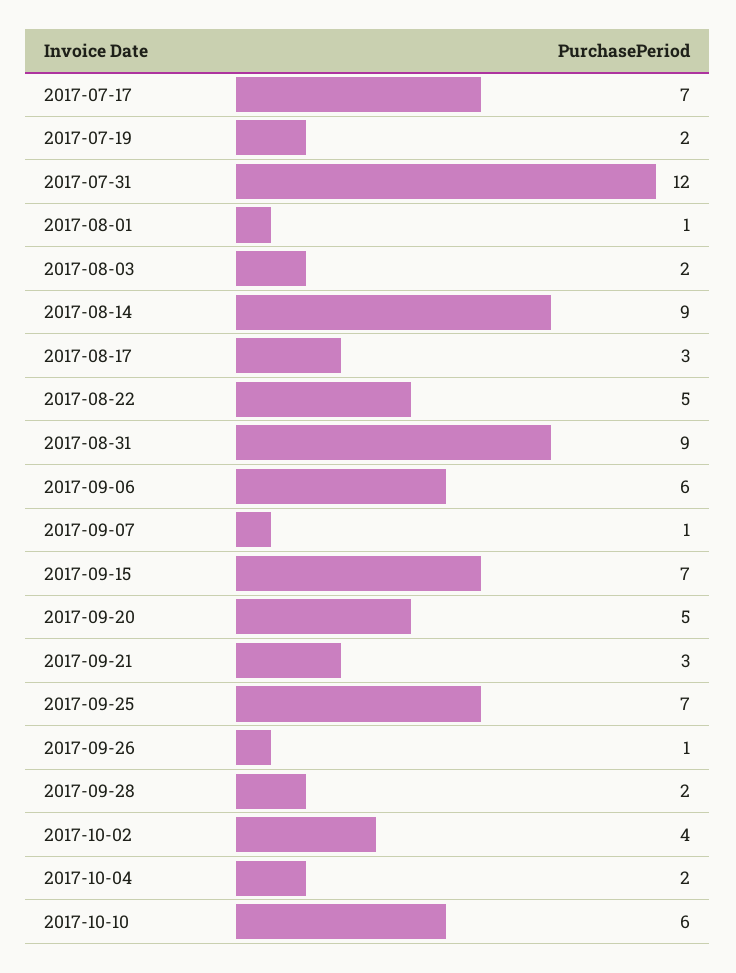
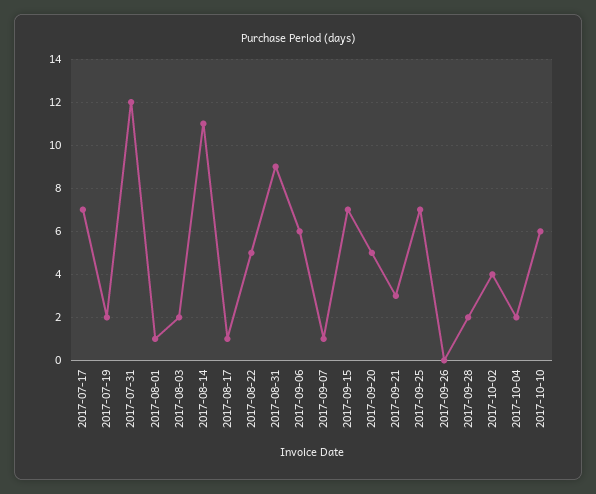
2017-08-14: 9 -> 11
2017-08-17: 3 -> 1
2017-09-26: 1 -> 0

